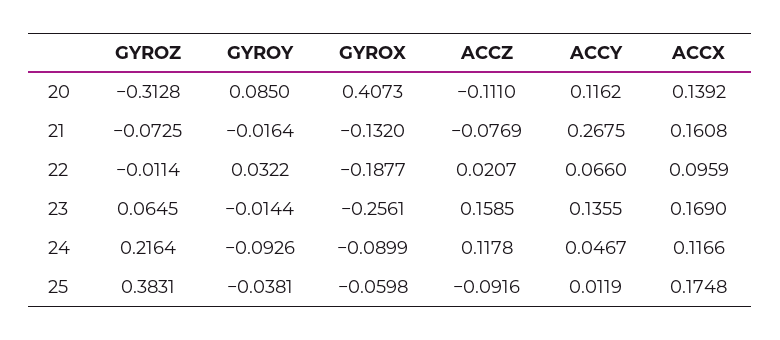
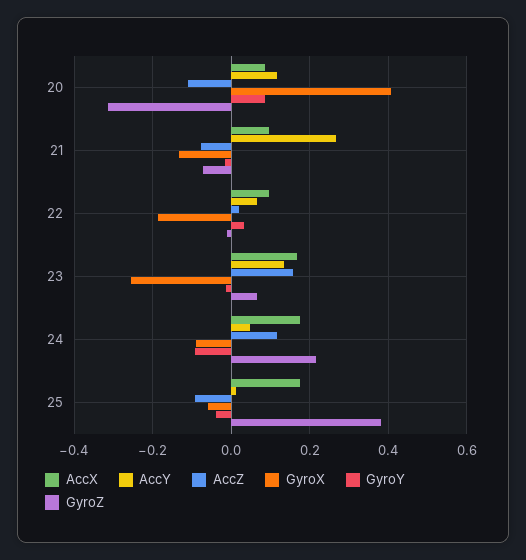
ACCX, 20: 0.1392 -> 0.08
ACCX, 21: 0.1608 -> 0.1
ACCX, 24: 0.1166 -> 0.18

